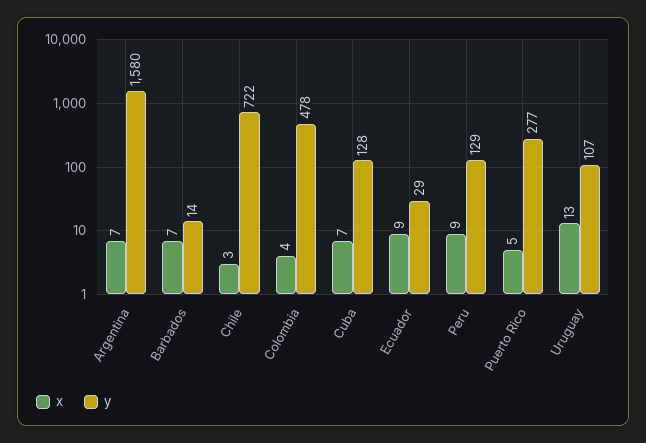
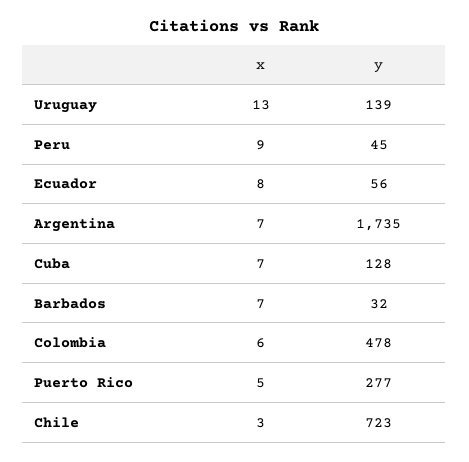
y, Argentina: 1580 -> 1735
y, Barbados: 14 -> 32
y, Chile: 722 -> 723
x, Colombia: 4 -> 6
x, Ecuador: 9 -> 8
y, Ecuador: 29 -> 56
y, Peru: 129 -> 45
y, Uruguay: 107 -> 139

